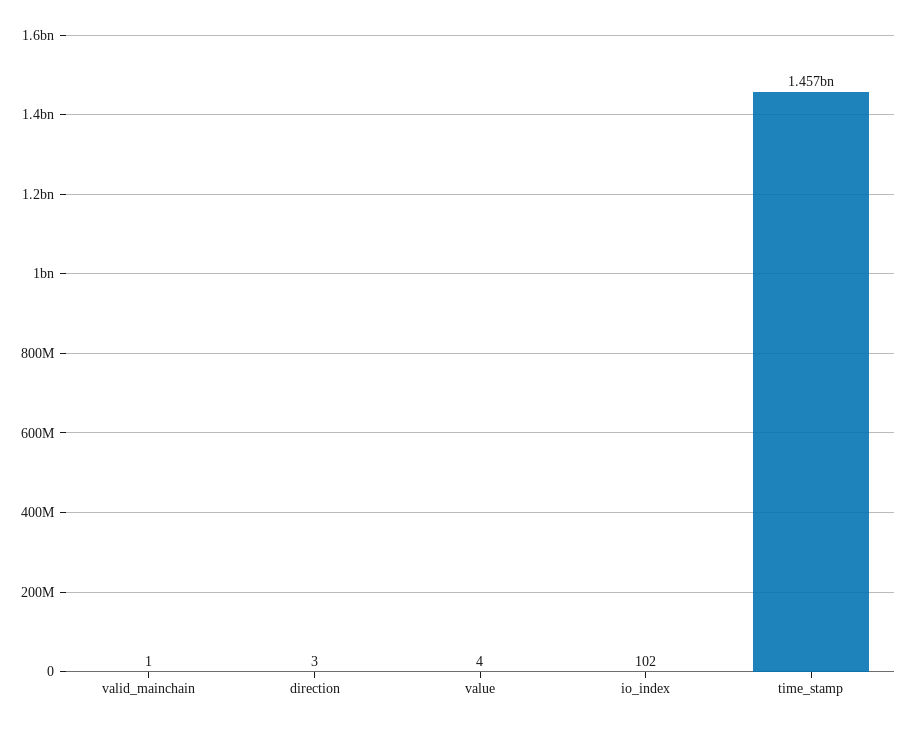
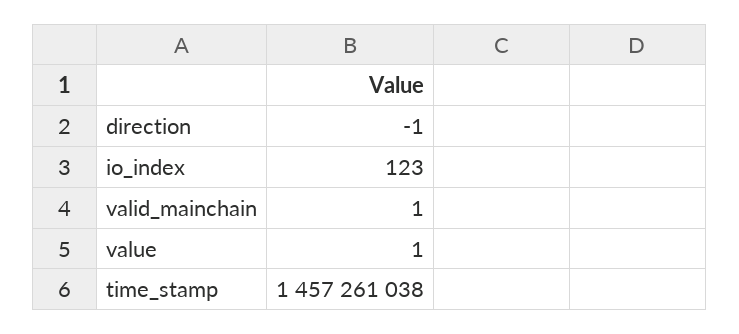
direction: 3 -> -1
value: 4 -> 1
io_index: 102 -> 123

